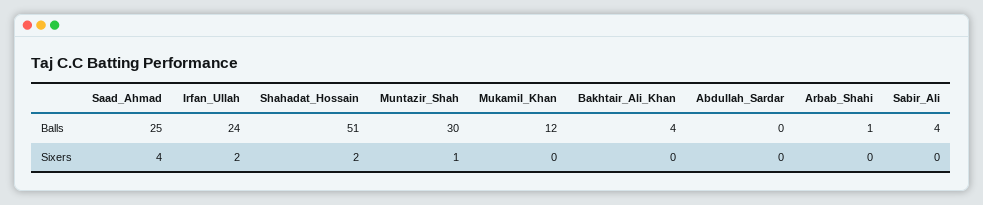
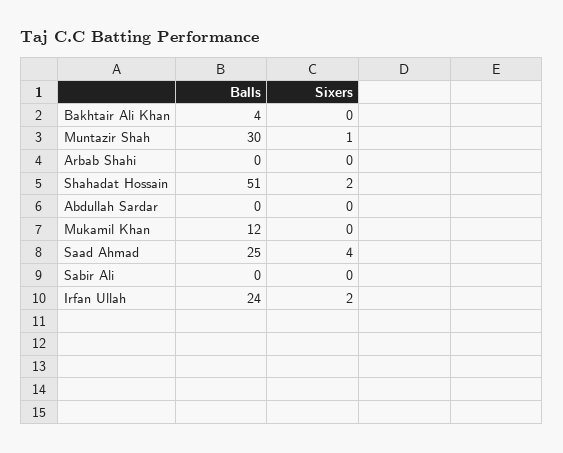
Arbab_Shahi, Balls: 1 -> 0
Sabir_Ali, Balls: 4 -> 0

